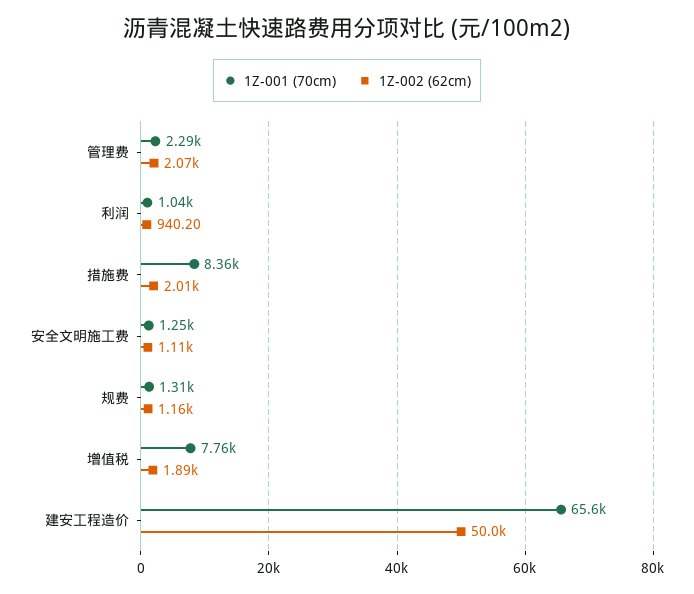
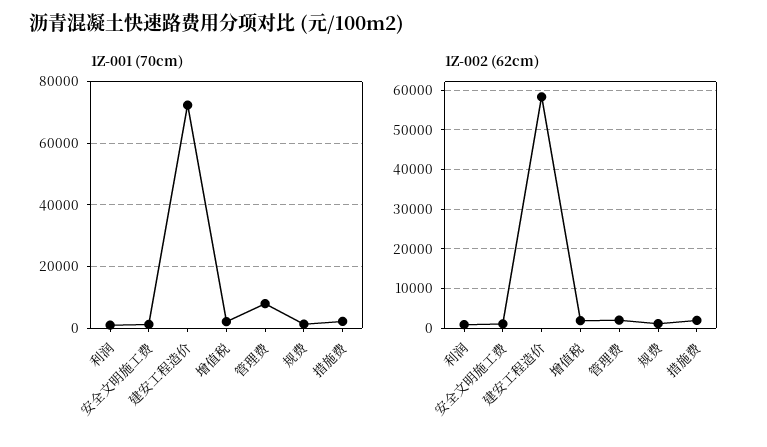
1Z-001 (70cm), 管理费: 2290 -> 8000
1Z-001 (70cm), 措施费: 8360 -> 2000
1Z-001 (70cm), 增值税: 7760 -> 2000
1Z-001 (70cm), 建安工程造价: 65600 -> 72000
1Z-002 (62cm), 建安工程造价: 50000 -> 58000

